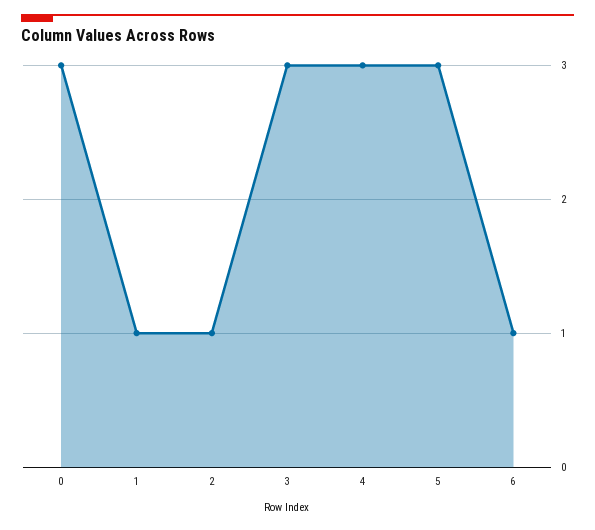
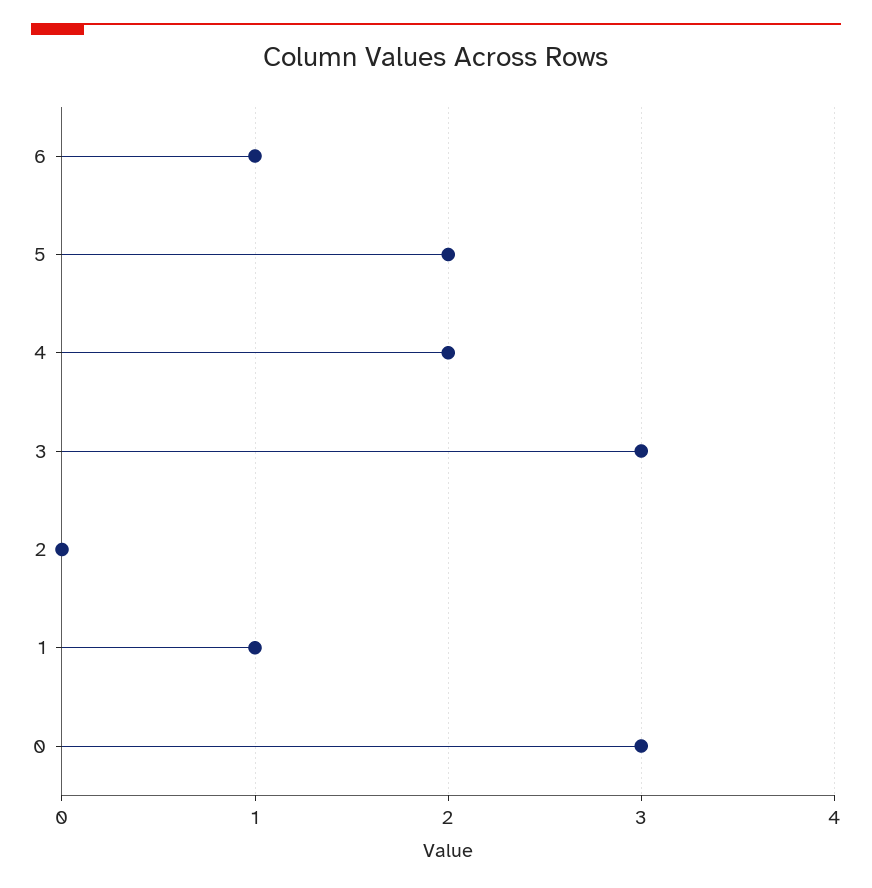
2: 1 -> 0
4: 3 -> 2
5: 3 -> 2

